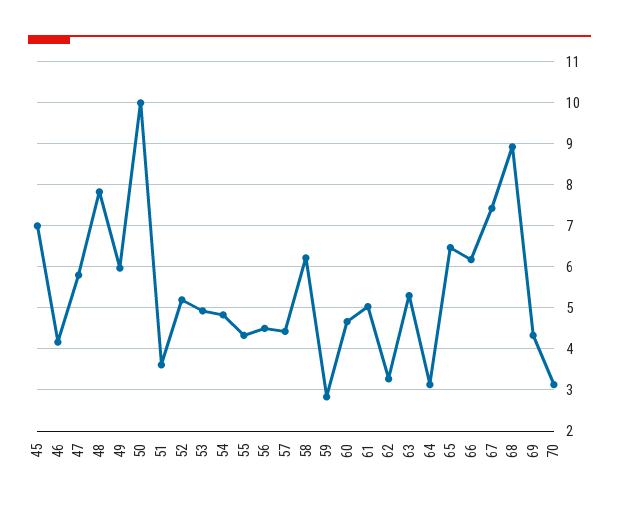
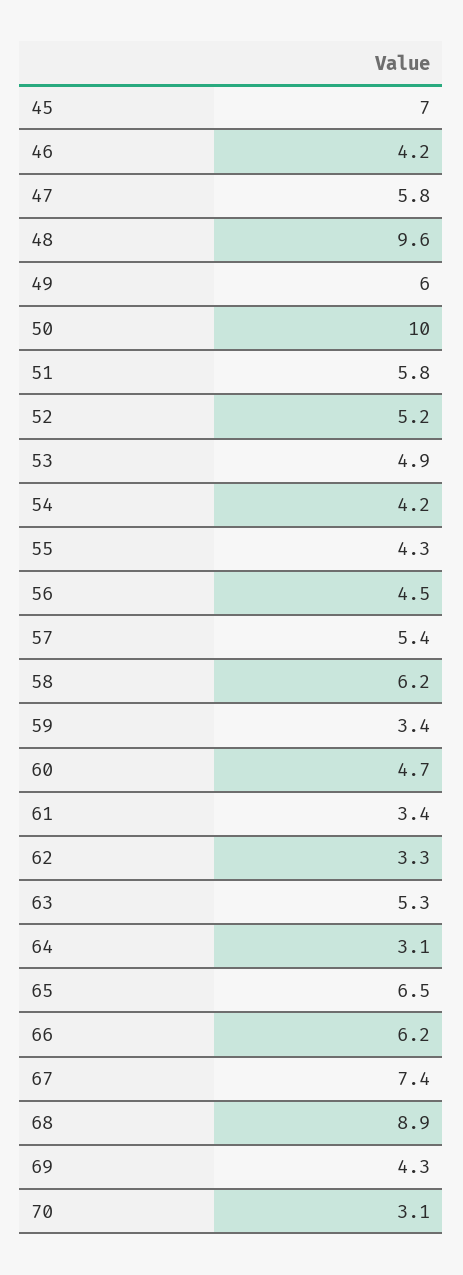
48: 7.8 -> 9.6
51: 3.6 -> 5.8
54: 4.8 -> 4.2
57: 4.4 -> 5.4
59: 2.8 -> 3.4
61: 5 -> 3.4

